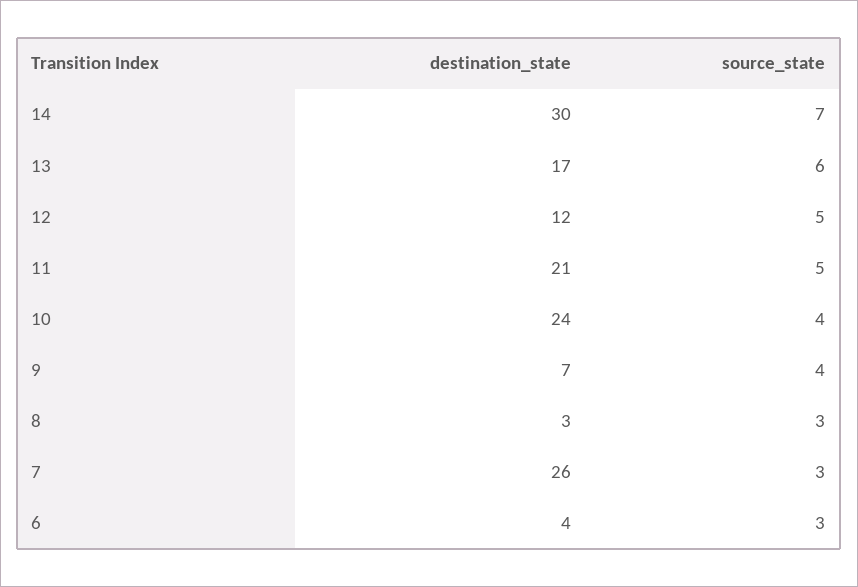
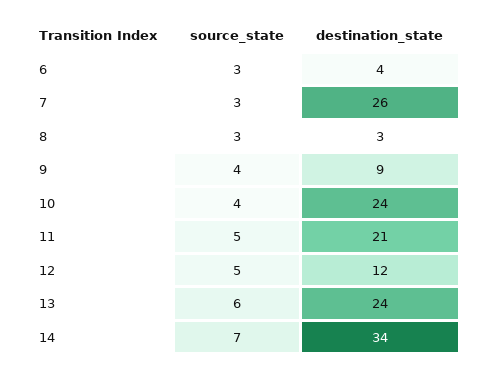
destination_state, 14: 30 -> 34
destination_state, 13: 17 -> 24
destination_state, 9: 7 -> 9

